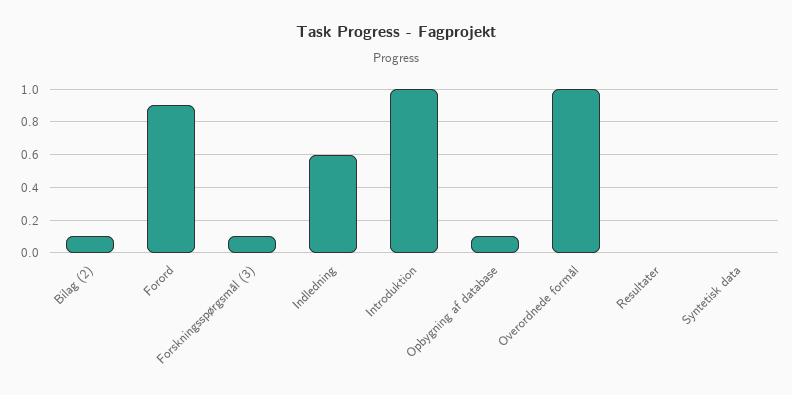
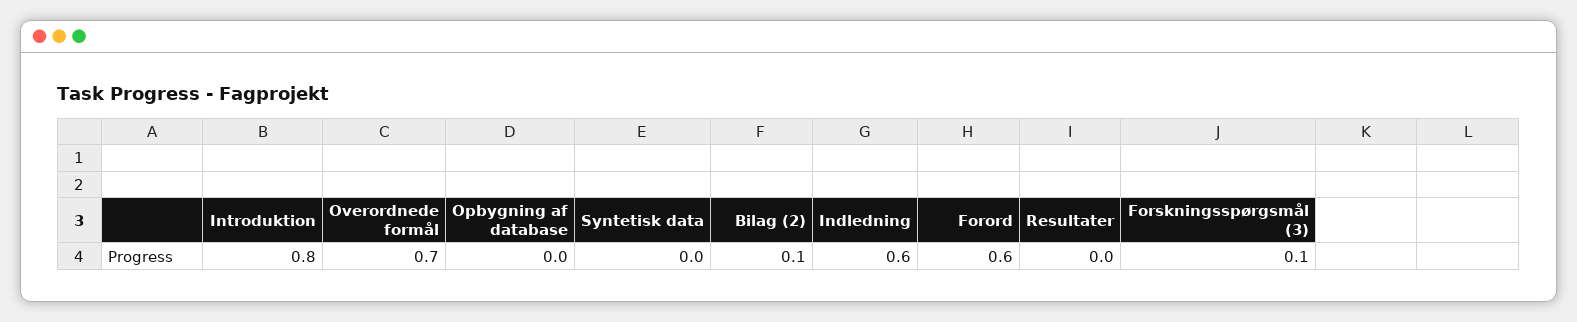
Forord: 0.9 -> 0.6
Introduktion: 1 -> 0.8
Opbygning af database: 0.1 -> 0
Overordnede formål: 1 -> 0.7

